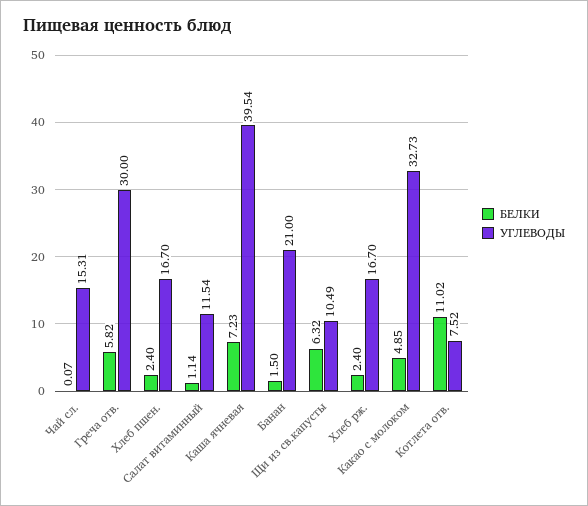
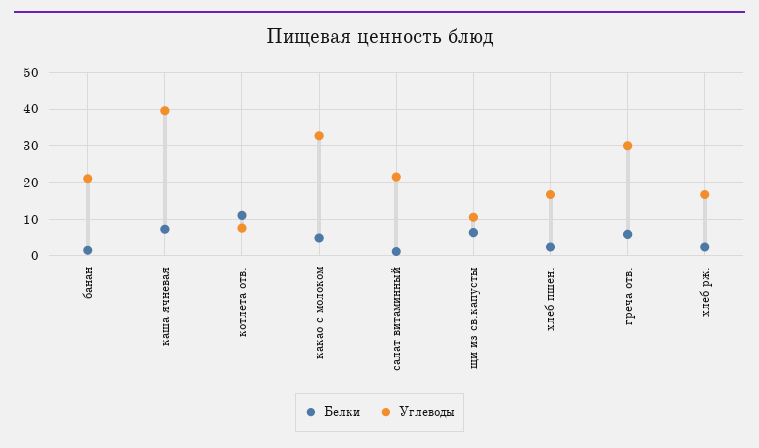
БЕЛКИ, Чай сл.: 0.07 -> none
УГЛЕВОДЫ, Чай сл.: 15.31 -> none
УГЛЕВОДЫ, Салат витаминный: 11.54 -> 22

